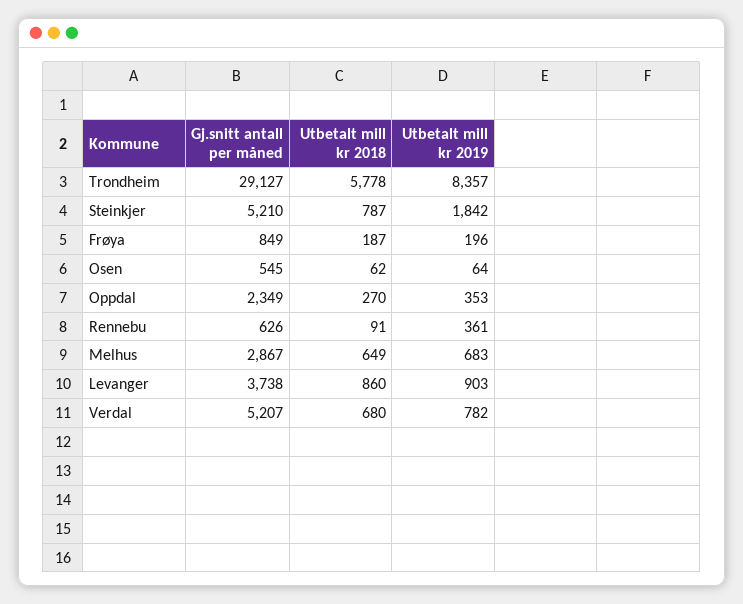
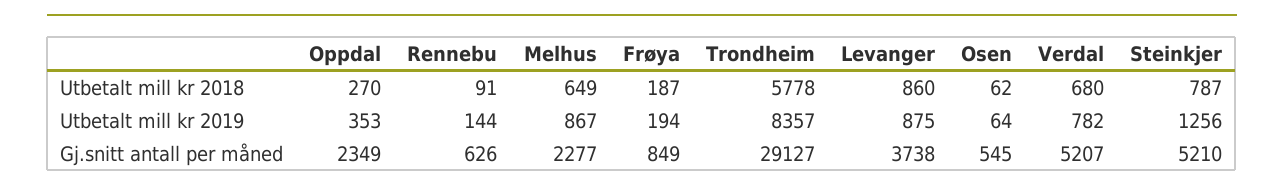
Utbetalt mill kr 2019, Steinkjer: 1842 -> 1256
Utbetalt mill kr 2019, Frøya: 196 -> 194
Utbetalt mill kr 2019, Rennebu: 361 -> 144
Gj.snitt antall per måned, Melhus: 2867 -> 2277
Utbetalt mill kr 2019, Melhus: 683 -> 867
Utbetalt mill kr 2019, Levanger: 903 -> 875

